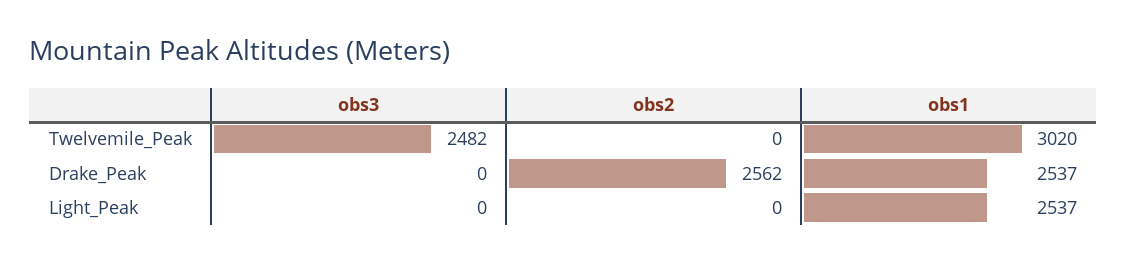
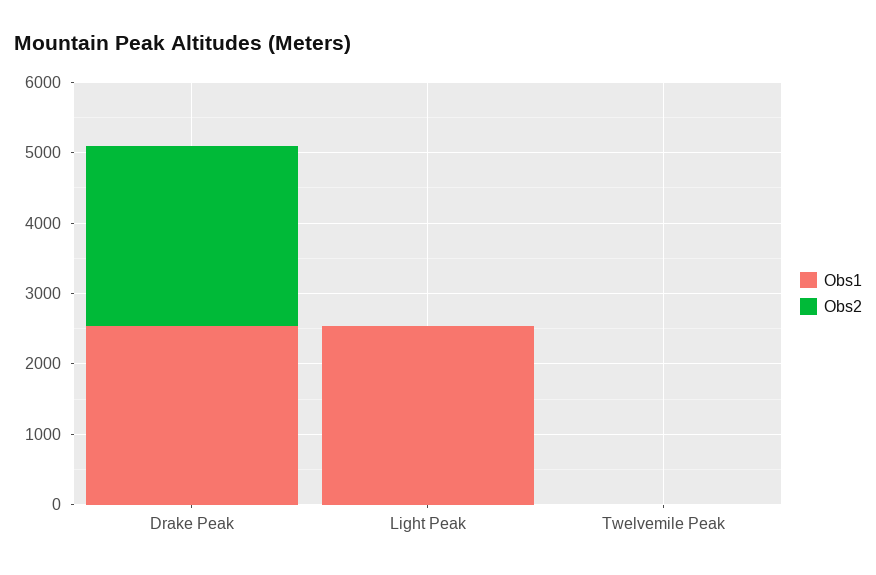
obs3, Twelvemile_Peak: 2482 -> none
obs1, Twelvemile_Peak: 3020 -> 0
obs3, Drake_Peak: 0 -> none
obs3, Light_Peak: 0 -> none

